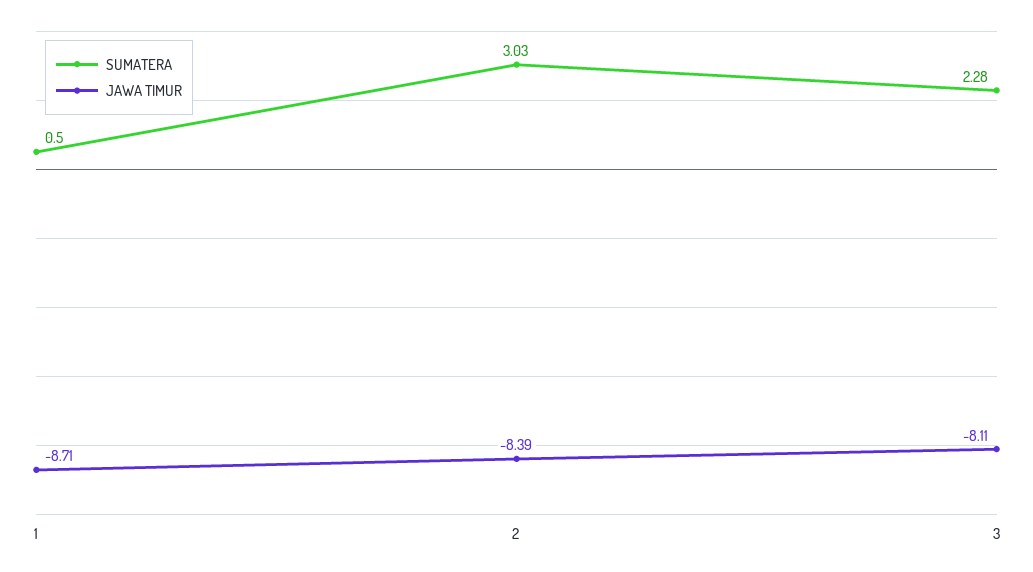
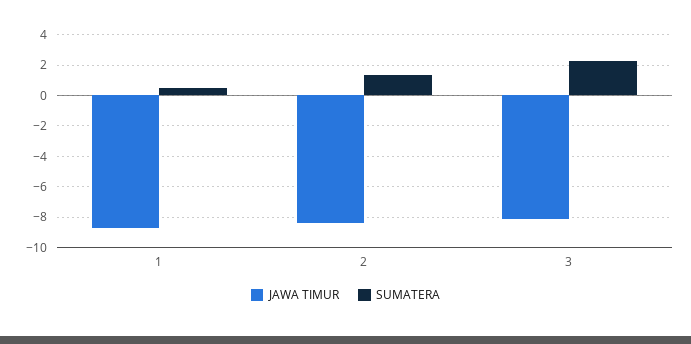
SUMATERA, 2: 3.03 -> 1.5

